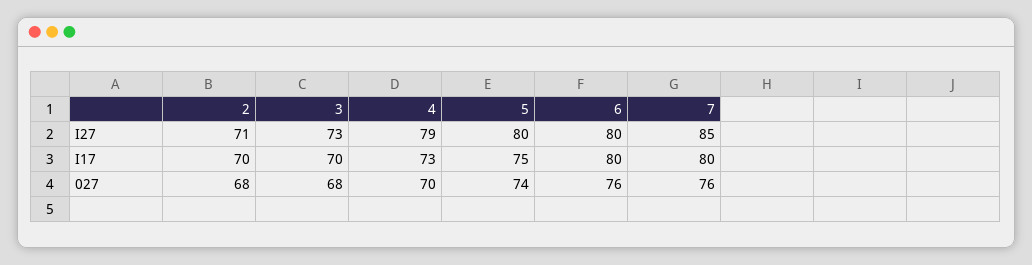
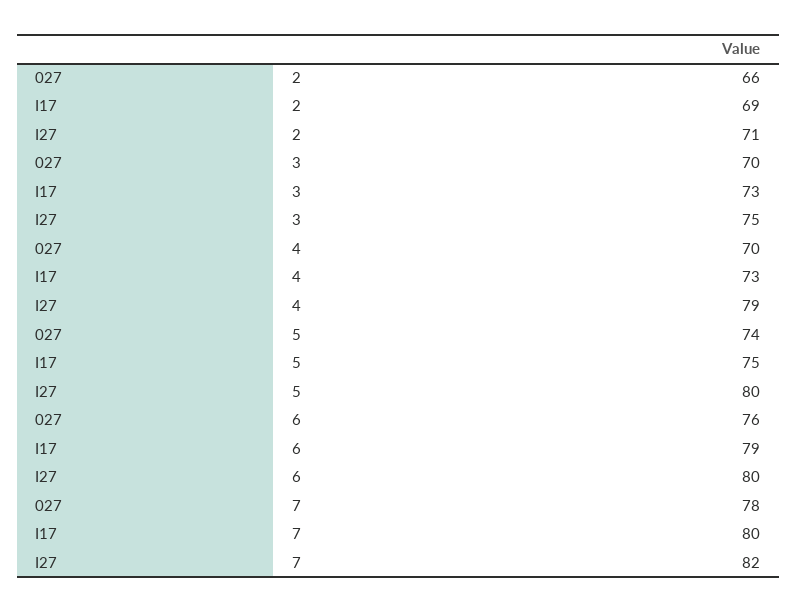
3, I27: 73 -> 75
7, I27: 85 -> 82
2, I17: 70 -> 69
3, I17: 70 -> 73
6, I17: 80 -> 79
2, 027: 68 -> 66
3, 027: 68 -> 70
7, 027: 76 -> 78

